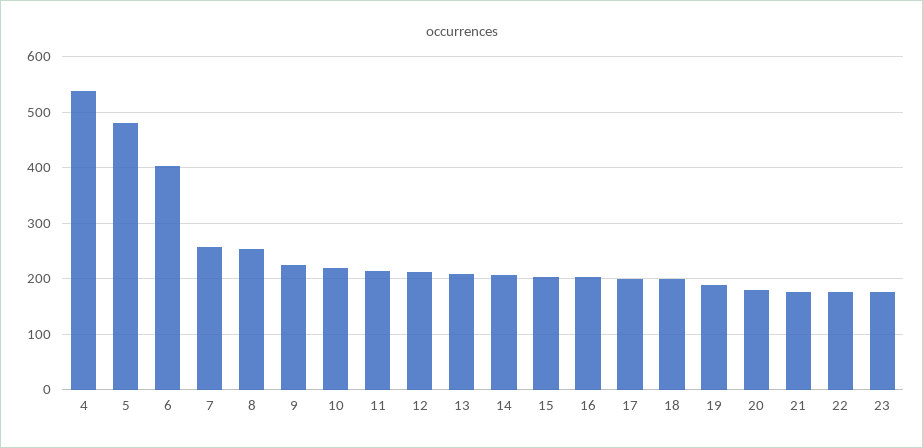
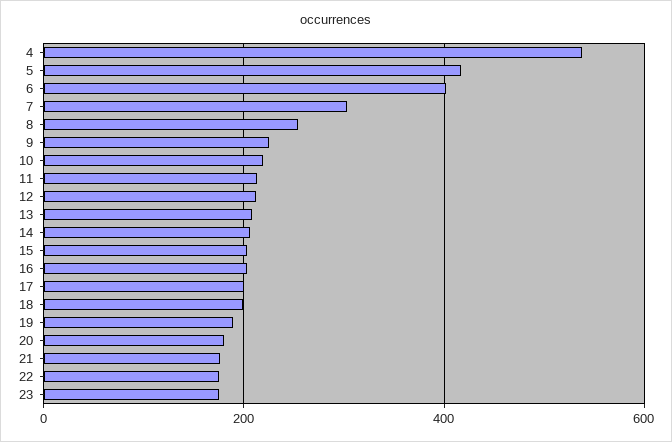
5: 480 -> 420
7: 260 -> 300

